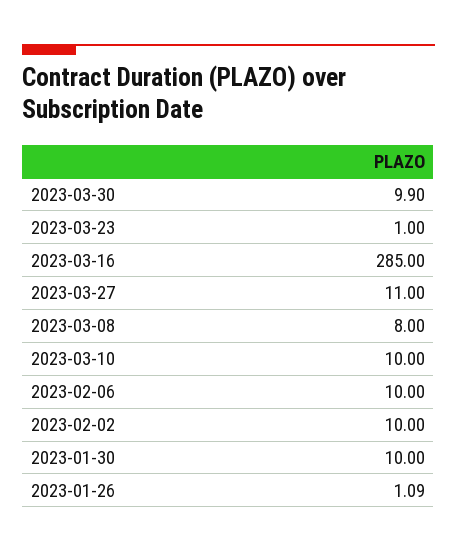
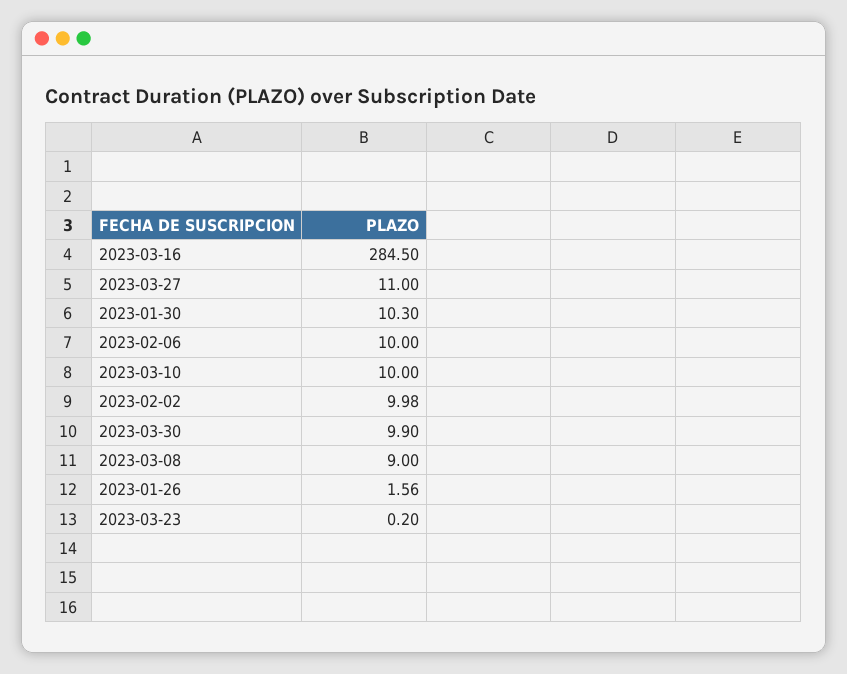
2023-03-23: 1 -> 0.2
2023-03-16: 285 -> 284.5
2023-03-08: 8 -> 9
2023-02-02: 10 -> 9.98
2023-01-30: 10 -> 10.3
2023-01-26: 1.09 -> 1.56

